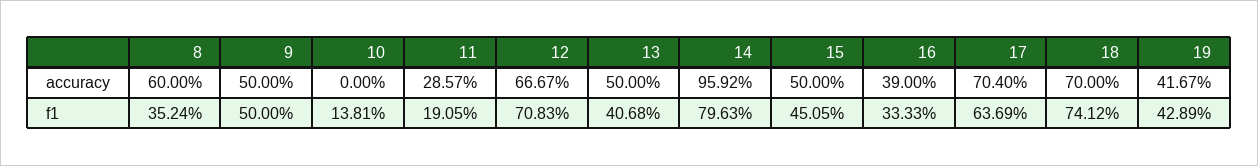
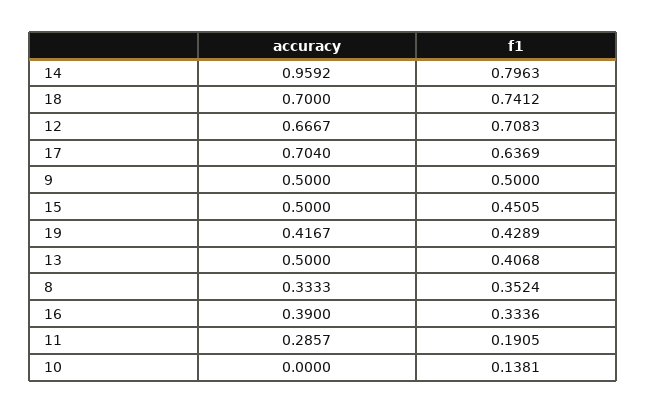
8, accuracy: 0.6 -> 0.3333
16, f1: 0.3333 -> 0.3336

